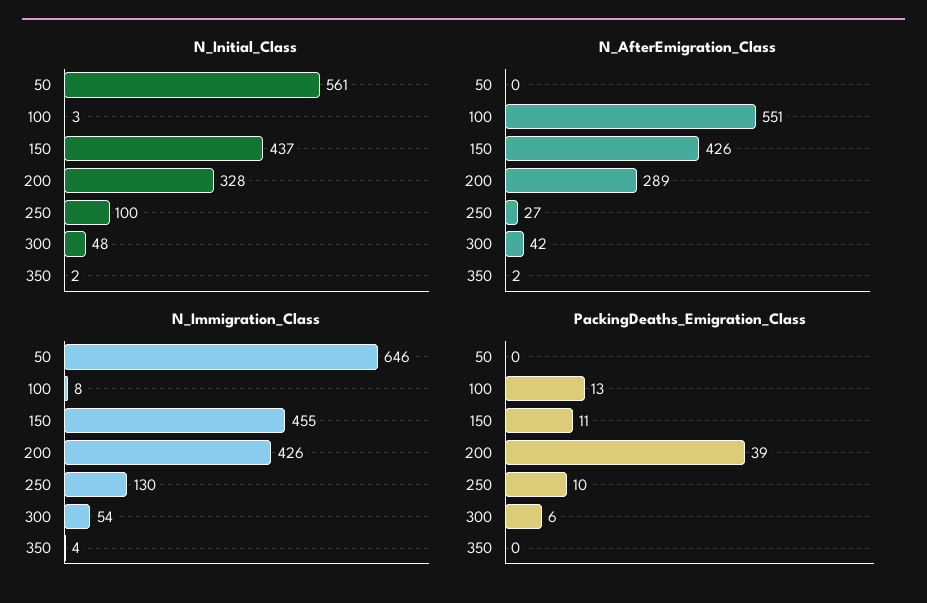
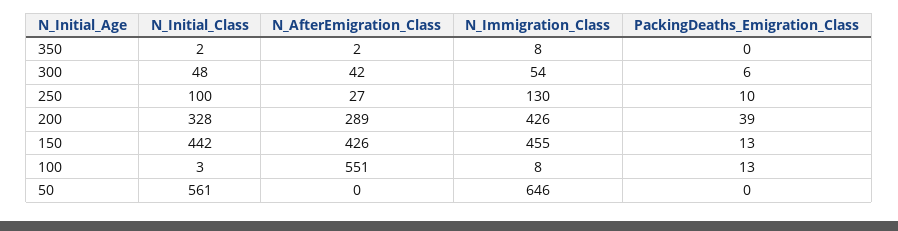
N_Initial_Class, 150: 437 -> 442
N_Immigration_Class, 350: 4 -> 8
PackingDeaths_Emigration_Class, 150: 11 -> 13

